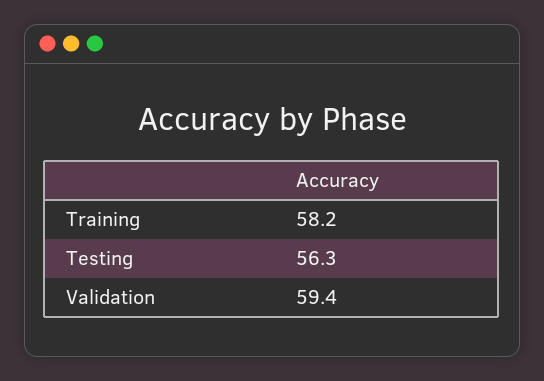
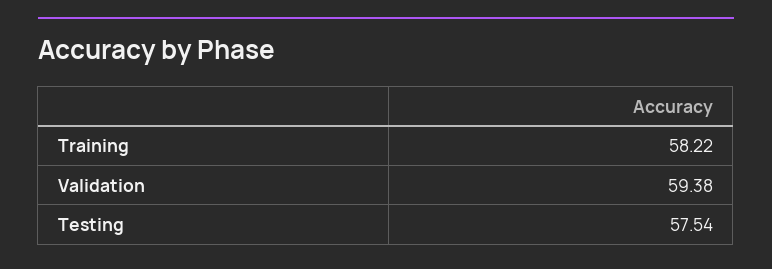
Testing: 56.3 -> 57.54

